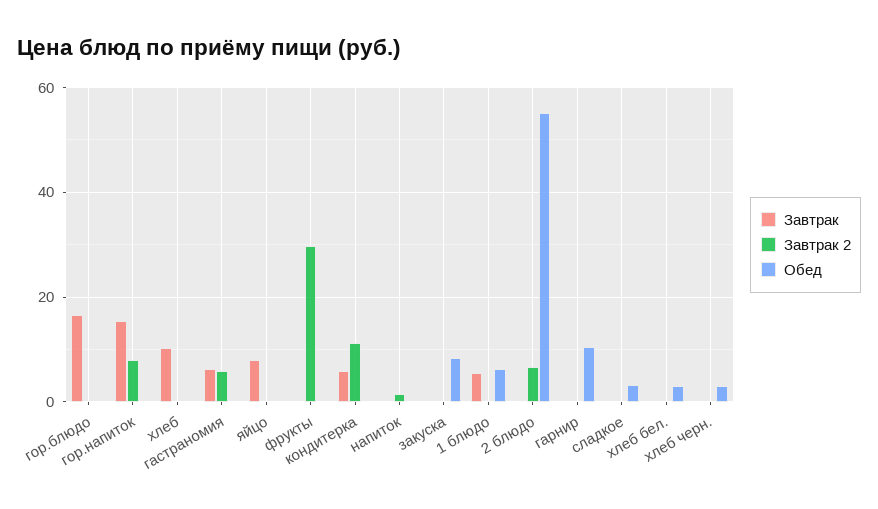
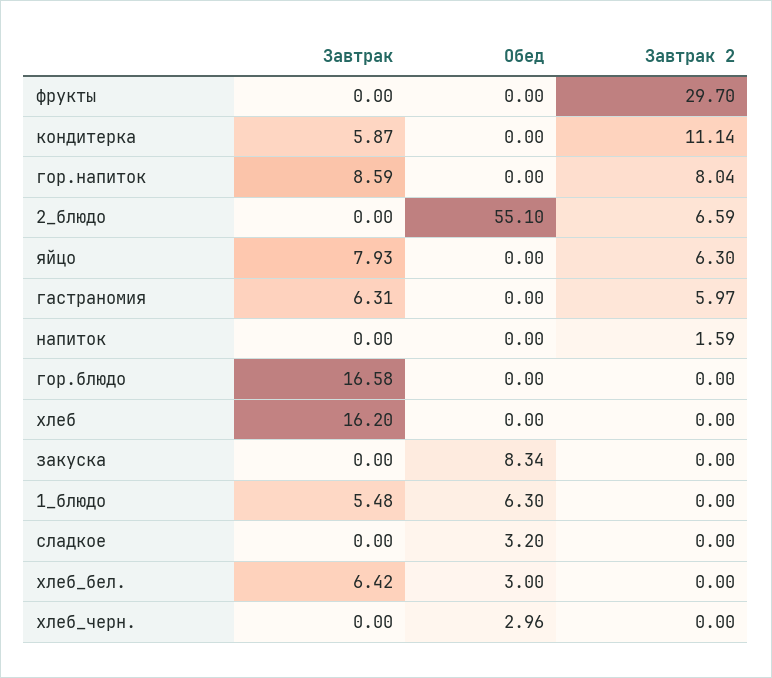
Завтрак, гор.напиток: 16 -> 8.59
Завтрак, хлеб: 10 -> 16.2
Завтрак 2, яйцо: 0 -> 6.3
Завтрак, гарнир: 0 -> none
Завтрак 2, гарнир: 0 -> none
Обед, гарнир: 10 -> none
Завтрак, хлеб бел.: 0 -> 6.42

